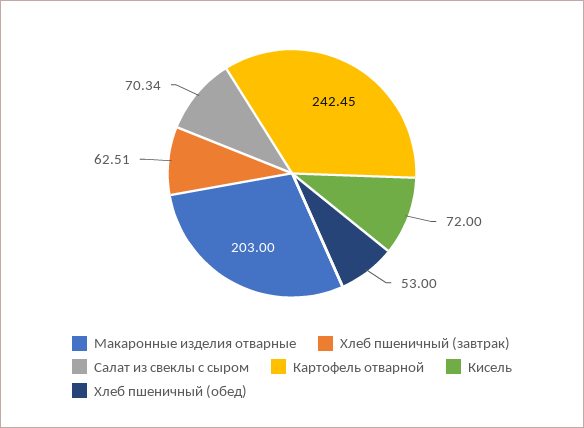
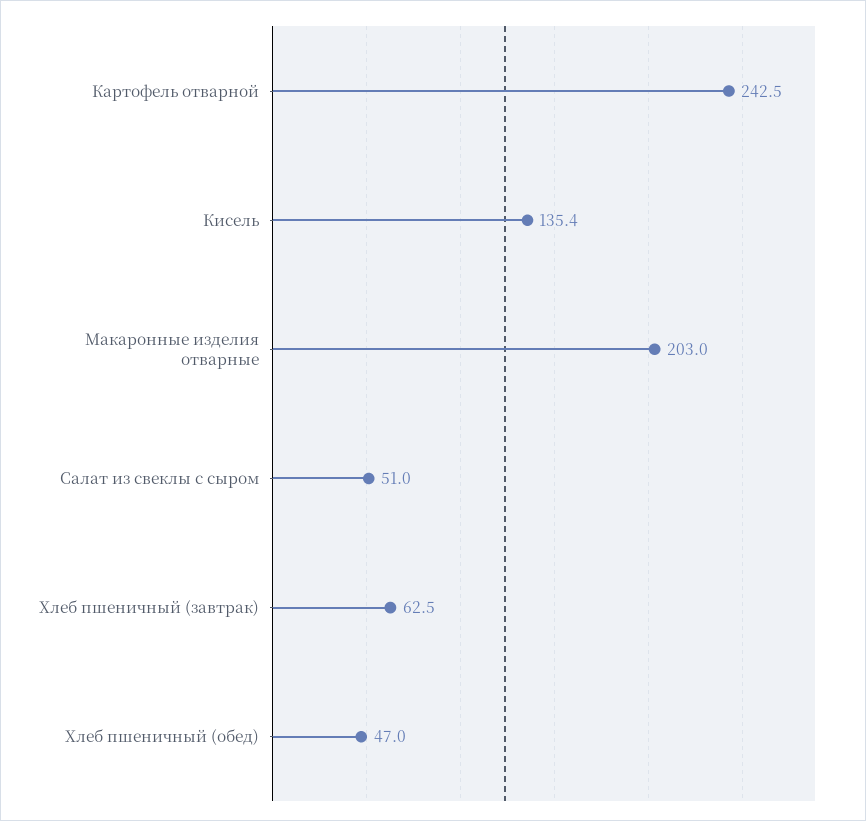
Салат из свеклы с сыром: 70.34 -> 51
Кисель: 72 -> 135.4
Хлеб пшеничный (обед): 53 -> 47

